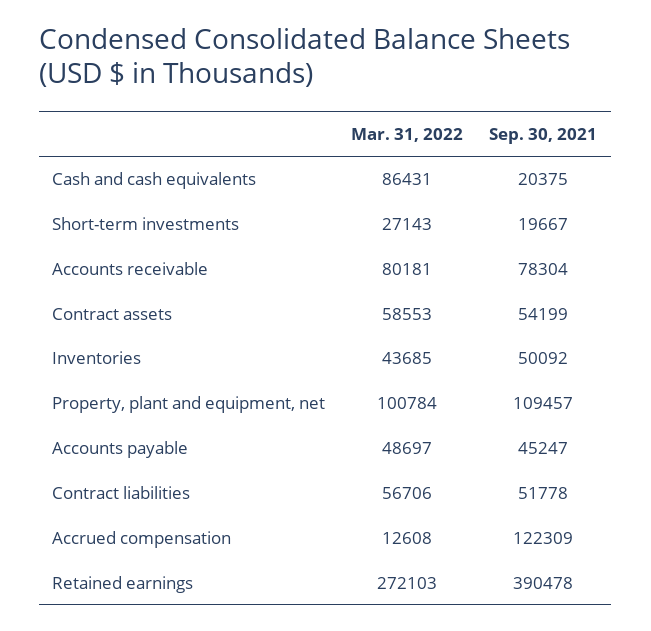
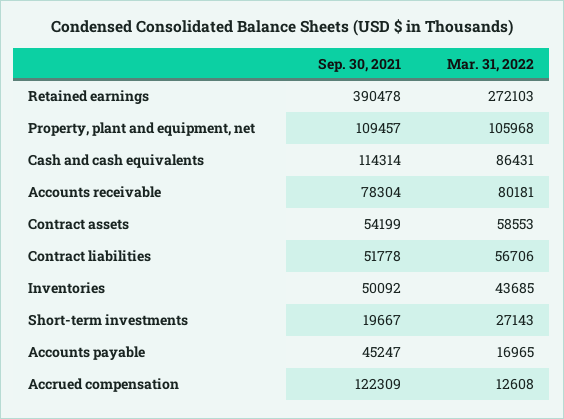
Sep. 30, 2021, Cash and cash equivalents: 20375 -> 114314
Mar. 31, 2022, Property, plant and equipment, net: 100784 -> 105968
Mar. 31, 2022, Accounts payable: 48697 -> 16965

